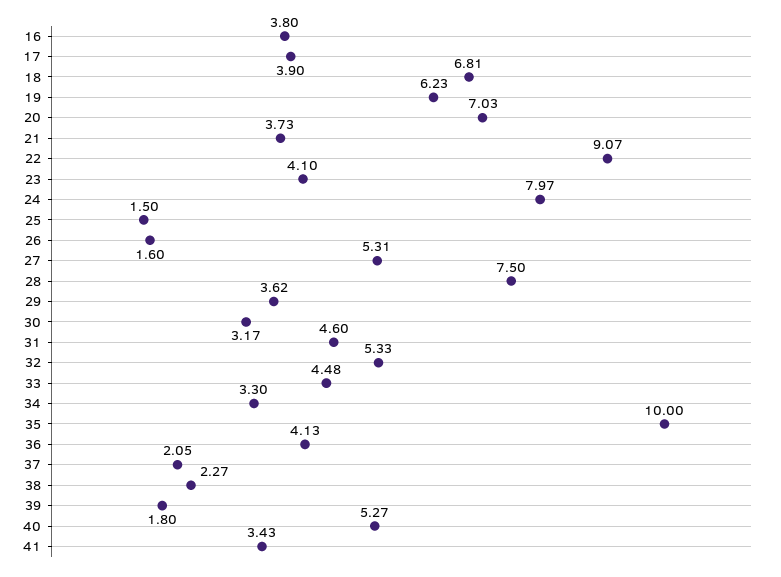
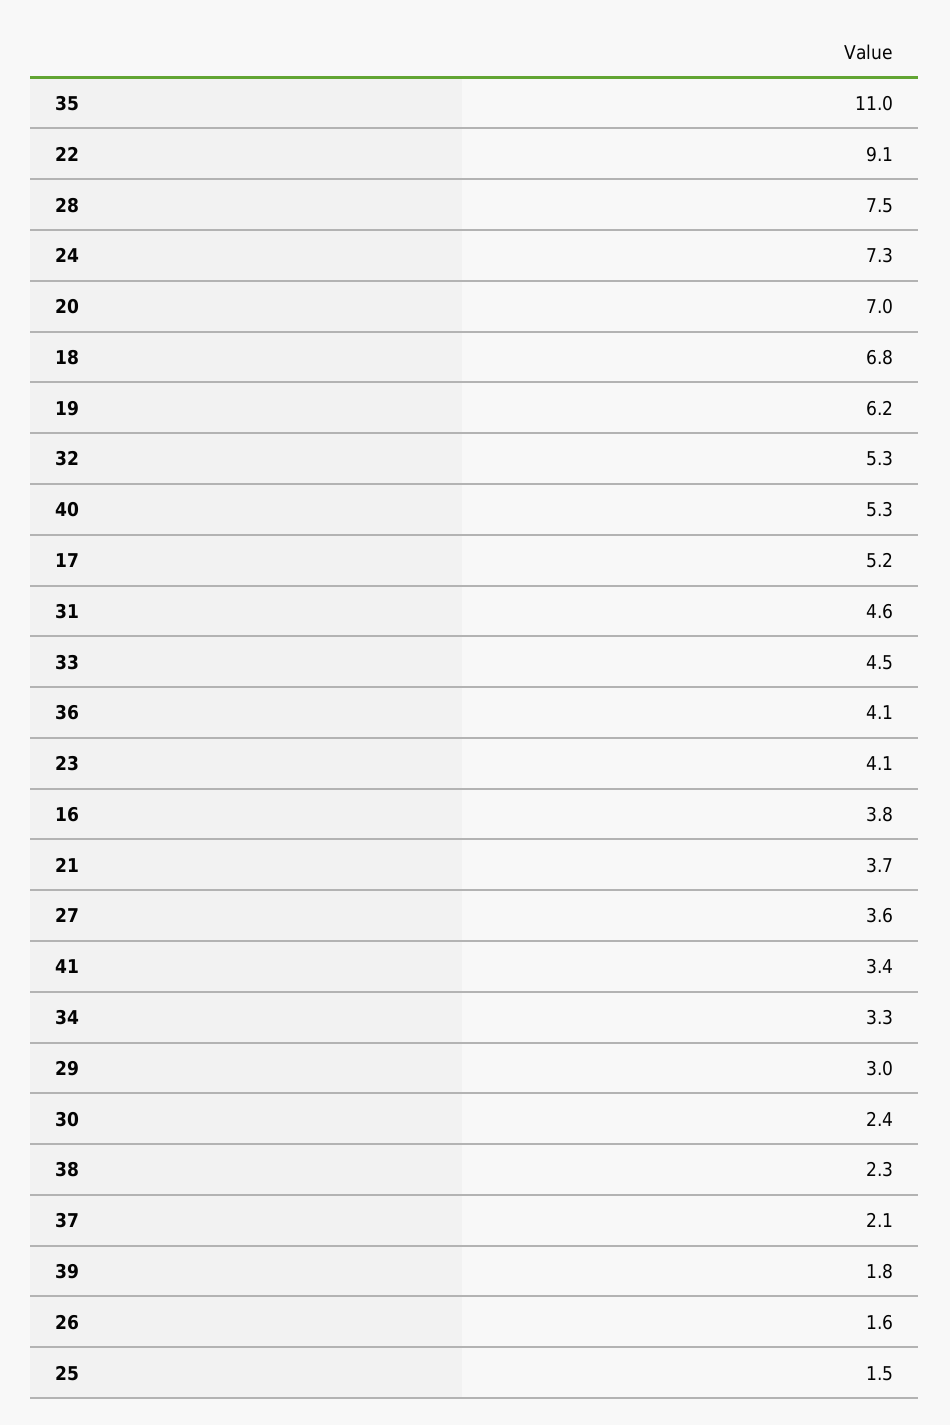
17: 3.9 -> 5.2
24: 7.97 -> 7.3
27: 5.31 -> 3.6
29: 3.62 -> 3
30: 3.17 -> 2.4
35: 10 -> 11

